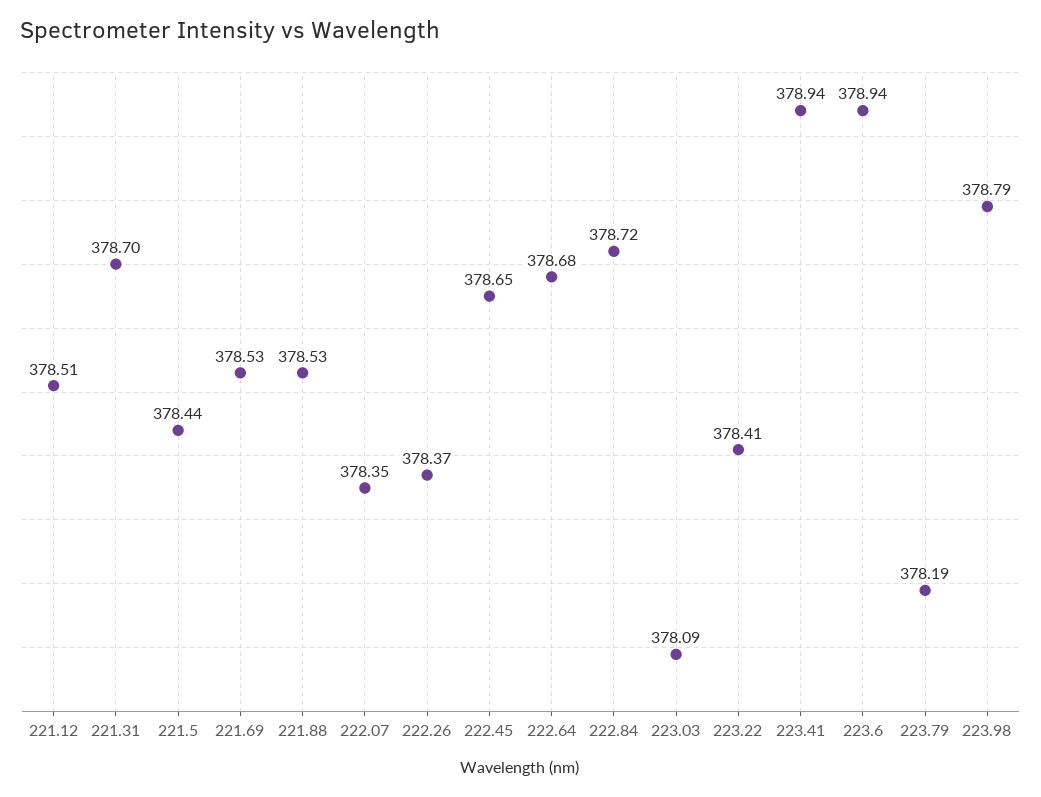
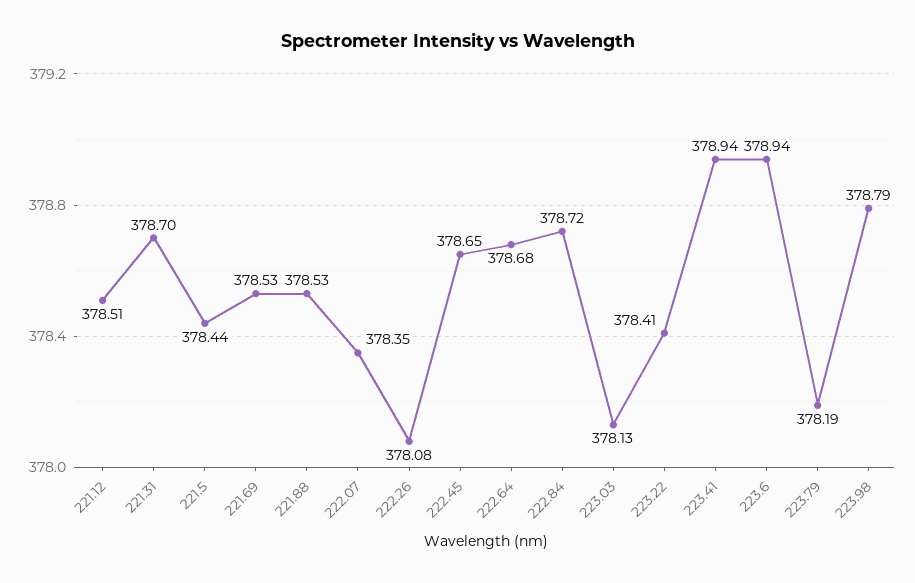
222.26: 378.37 -> 378.08
223.03: 378.09 -> 378.13

